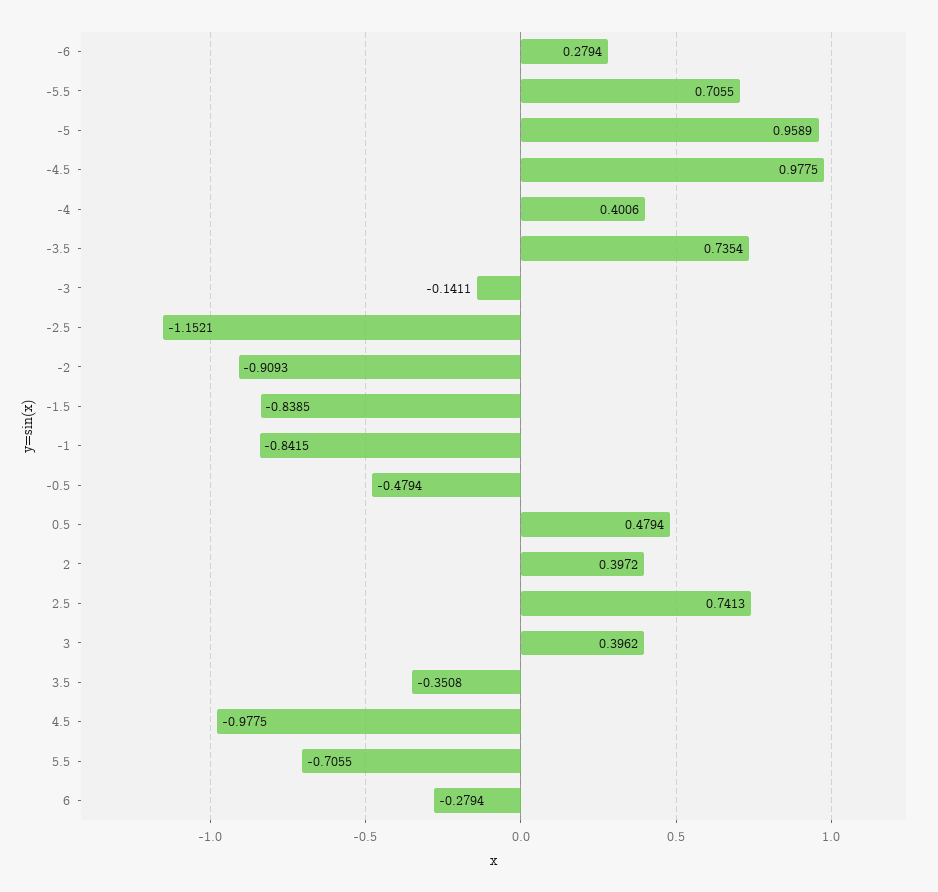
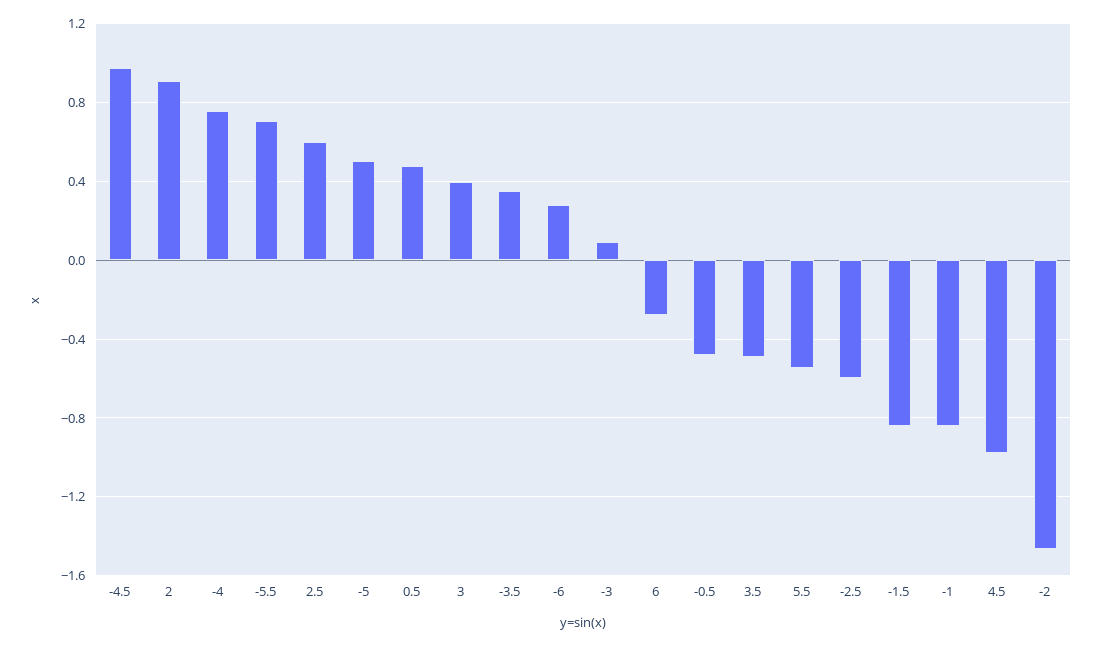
-5: 0.9589 -> 0.5
-4: 0.4006 -> 0.75
-3.5: 0.7354 -> 0.35
-3: -0.1411 -> 0.1
-2.5: -1.1521 -> -0.6
-2: -0.9093 -> -1.45
2: 0.3972 -> 0.9
2.5: 0.7413 -> 0.6
3.5: -0.3508 -> -0.5
5.5: -0.7055 -> -0.55

